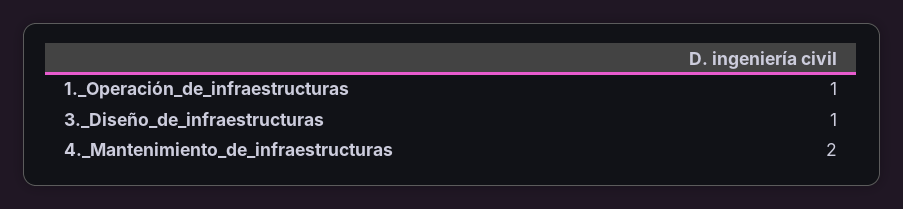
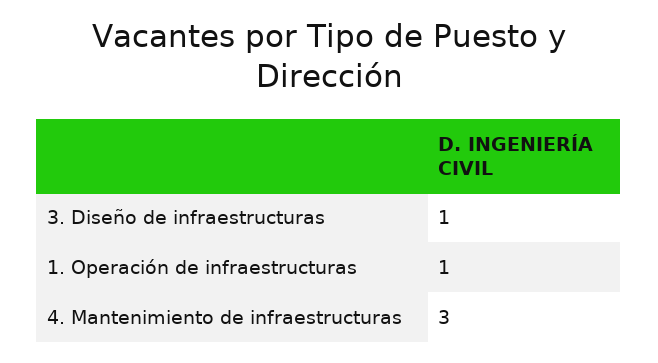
4._Mantenimiento_de_infraestructuras: 2 -> 3

